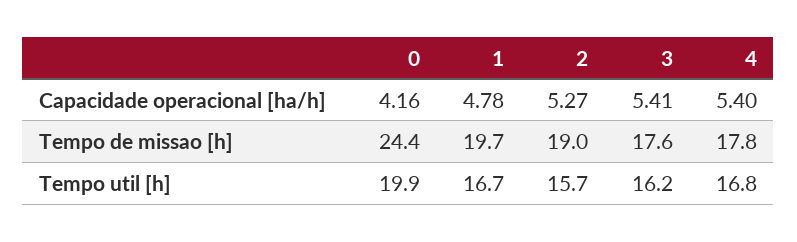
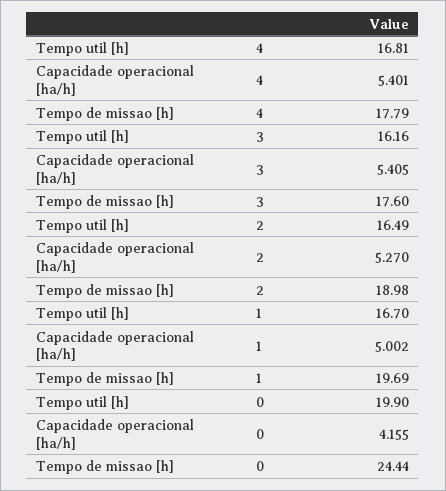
1, Capacidade operacional [ha/h]: 4.78 -> 5.002
2, Tempo util [h]: 15.7 -> 16.49

